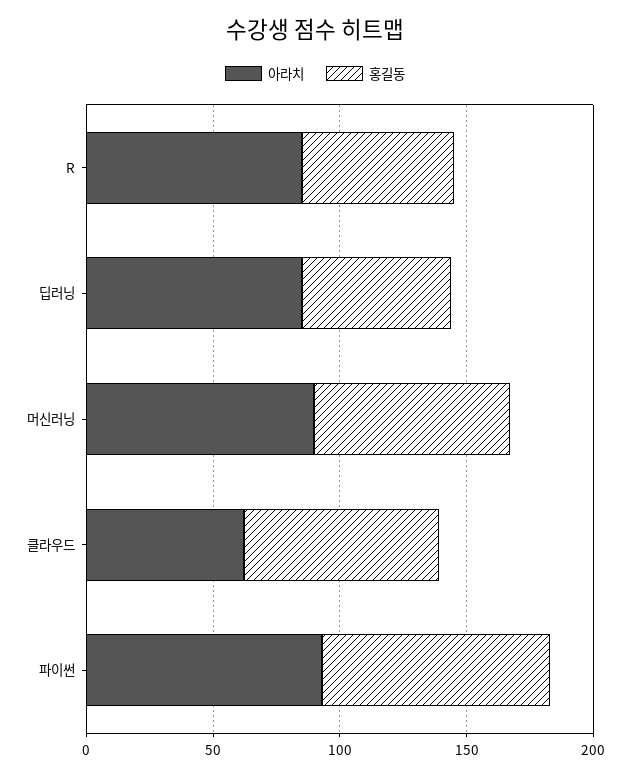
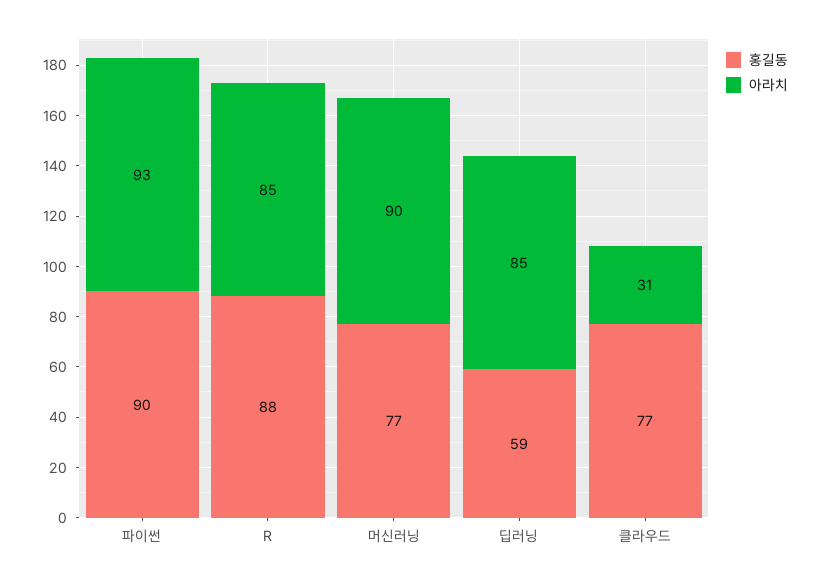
홍길동, R: 60 -> 88
아라치, 클라우드: 60 -> 31

